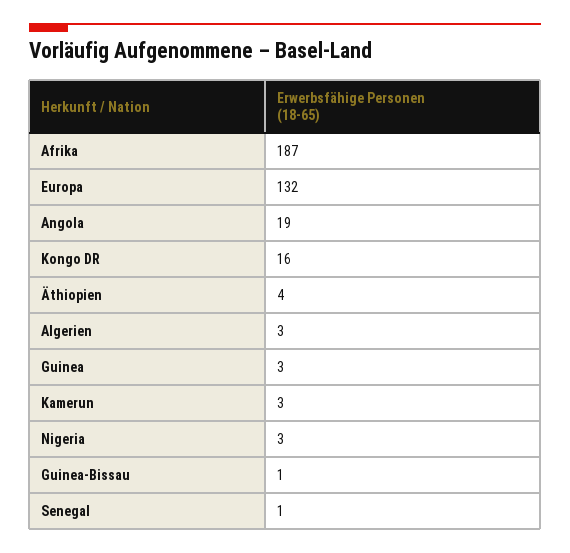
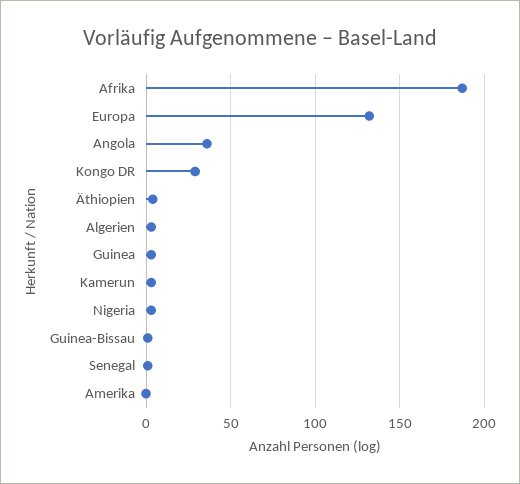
Angola: 19 -> 35
Kongo DR: 16 -> 30
Amerika: none -> 0

